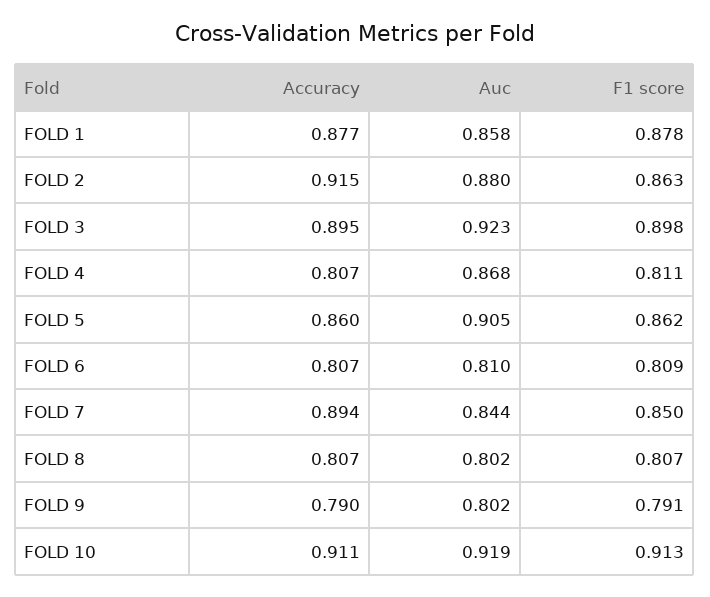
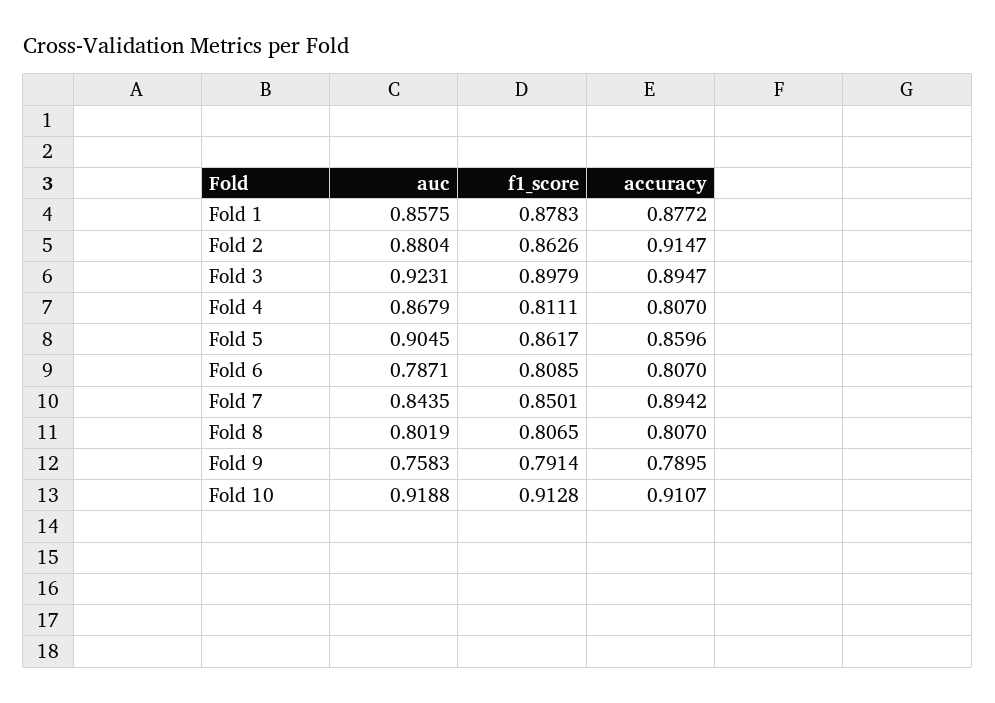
Auc, FOLD 6: 0.81 -> 0.7871
Auc, FOLD 9: 0.802 -> 0.7583

